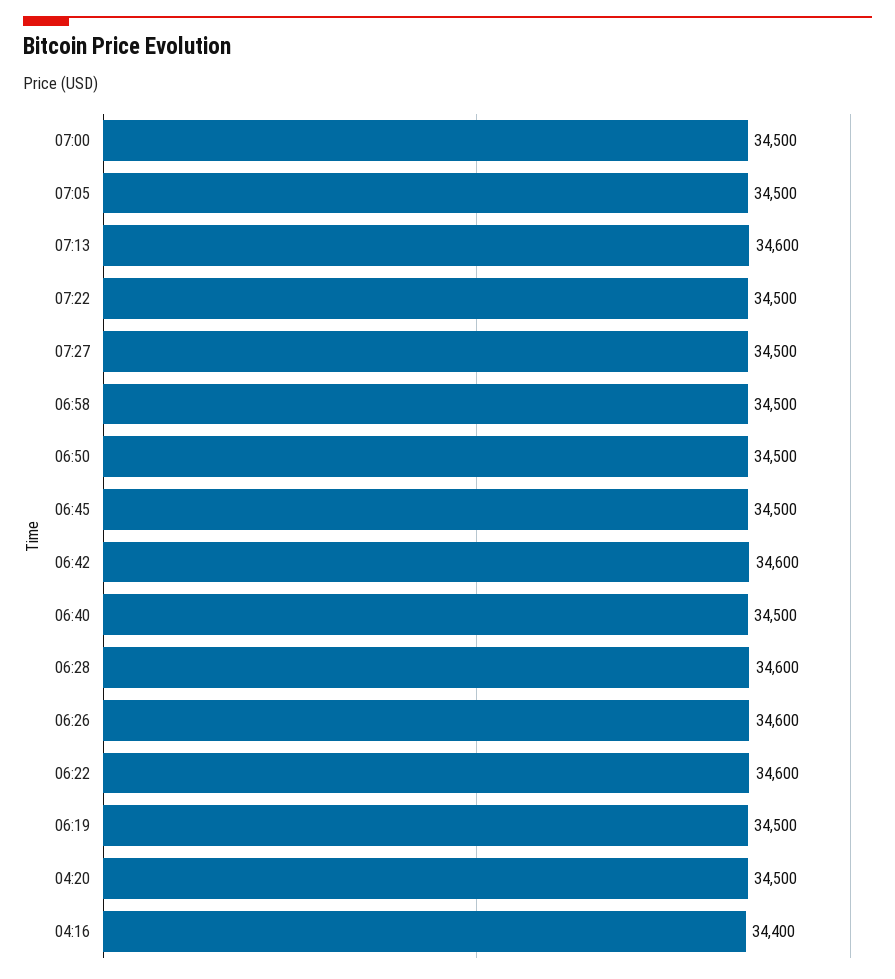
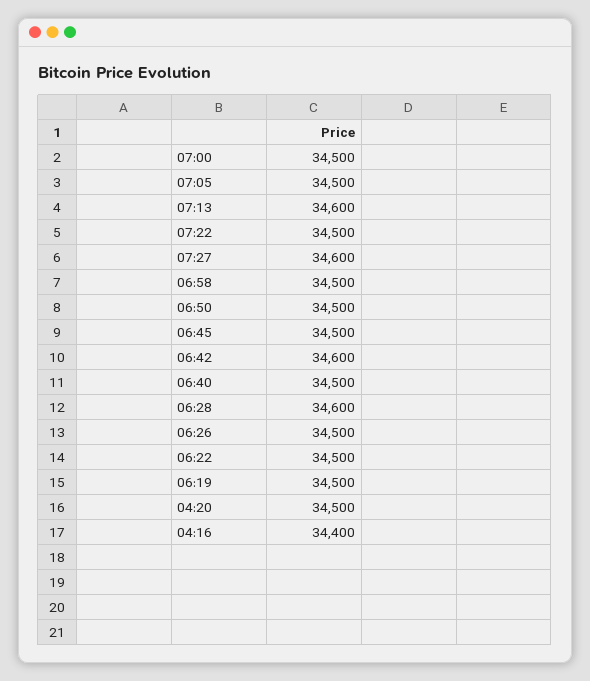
07:27: 34500 -> 34600
06:26: 34600 -> 34500
06:22: 34600 -> 34500

